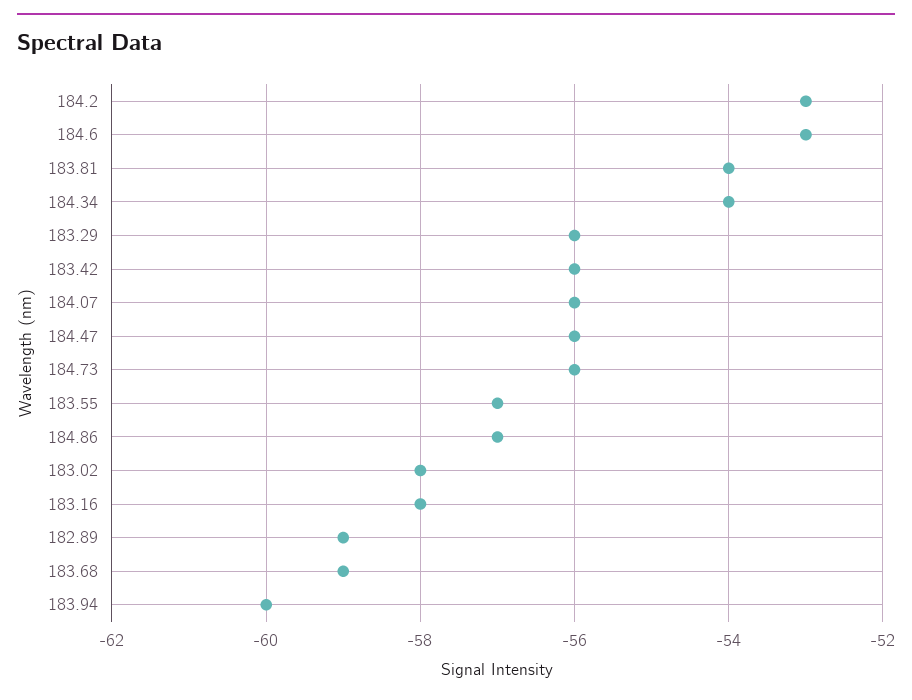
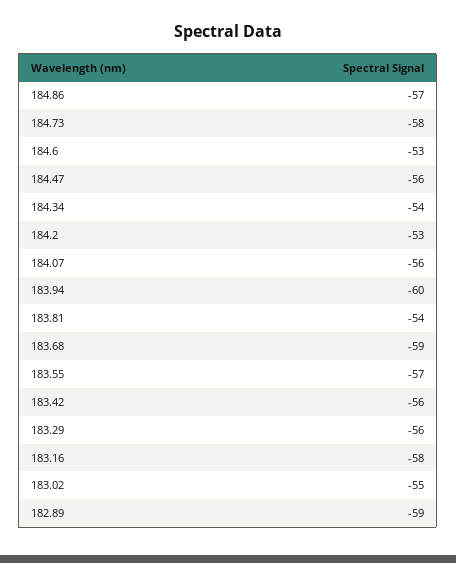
184.73: -56 -> -58
183.02: -58 -> -55

